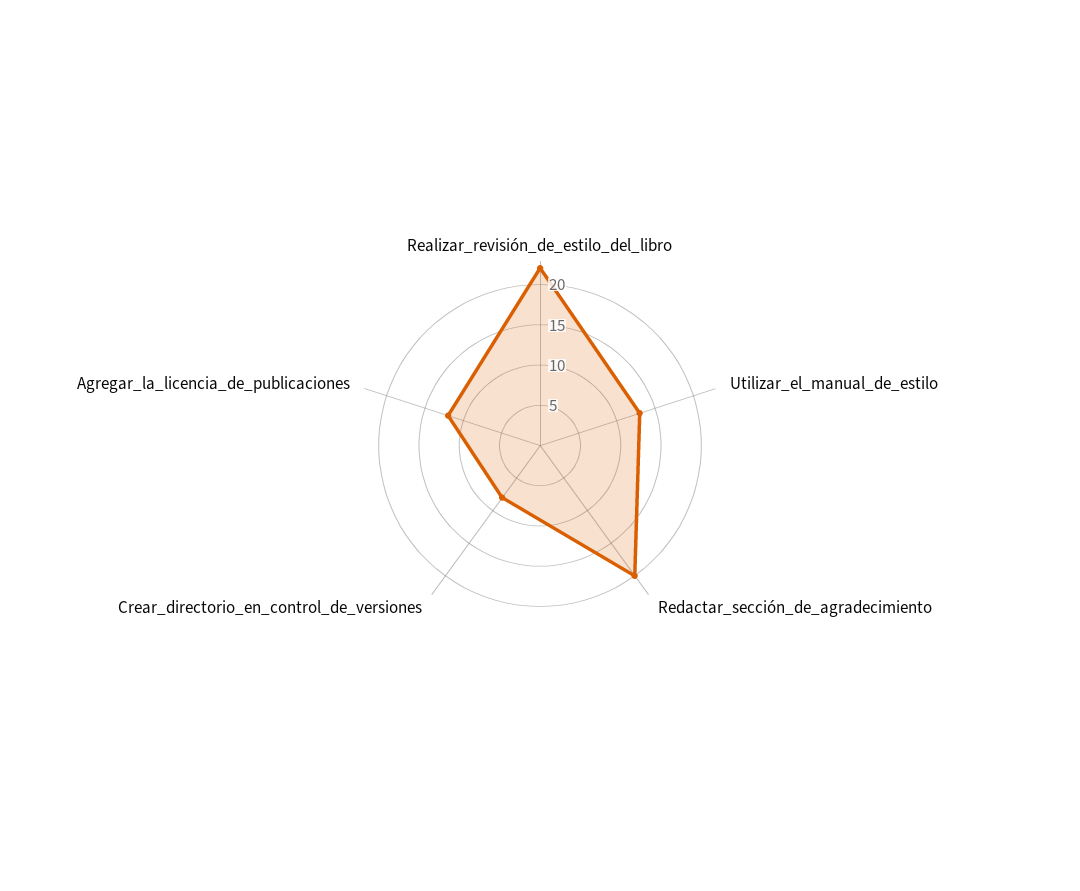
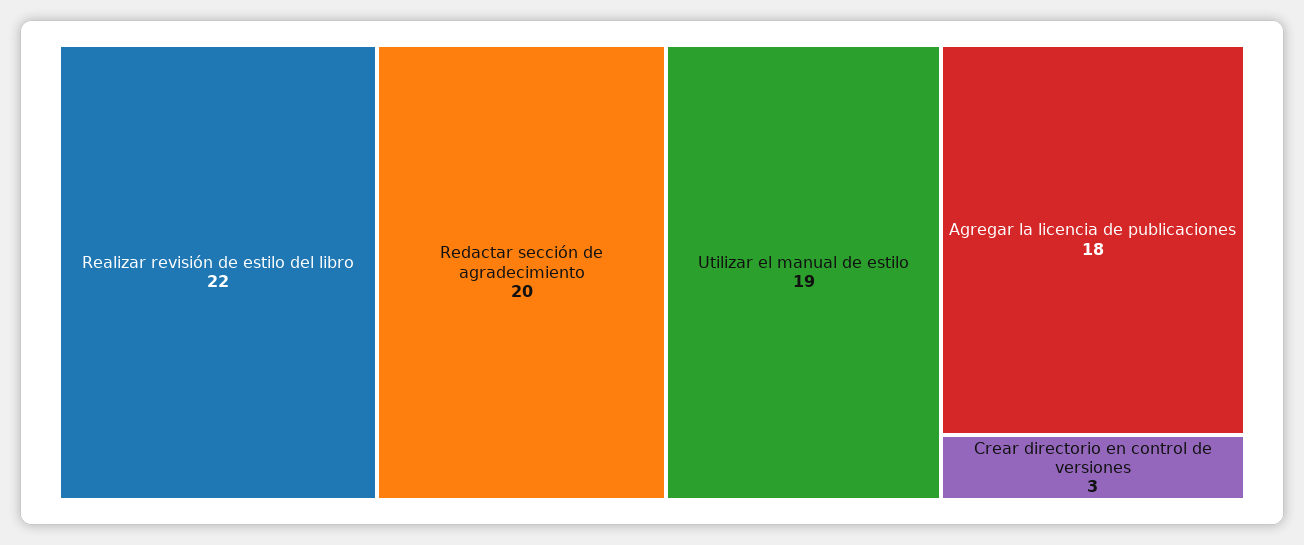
Utilizar_el_manual_de_estilo: 13 -> 19
Crear_directorio_en_control_de_versiones: 8 -> 3
Agregar_la_licencia_de_publicaciones: 12 -> 18

